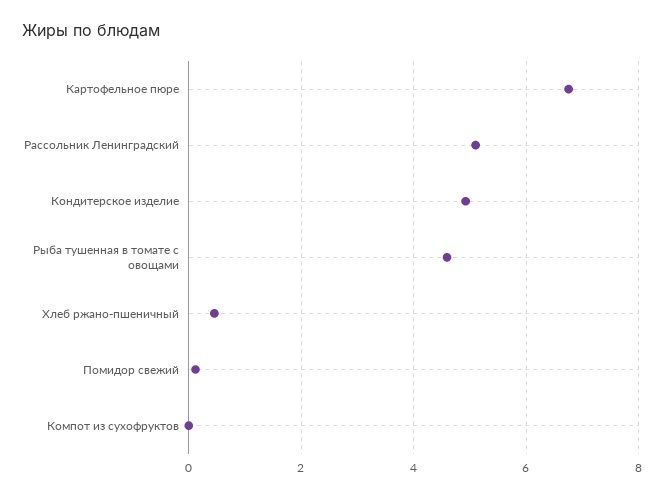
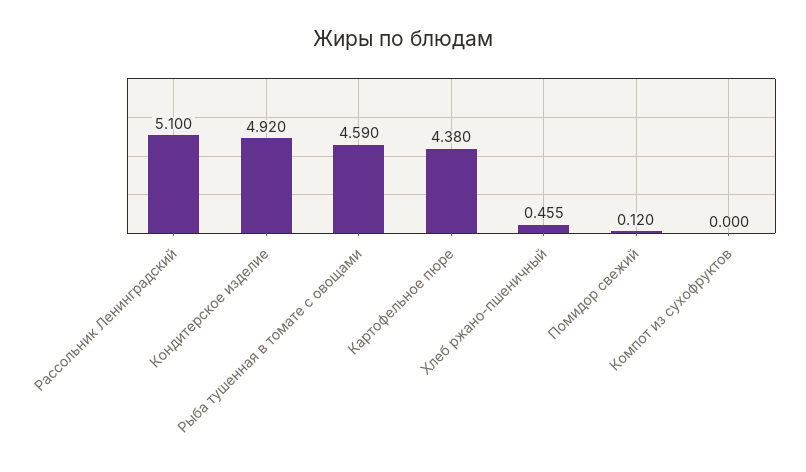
Картофельное пюре: 6.8 -> 4.38

